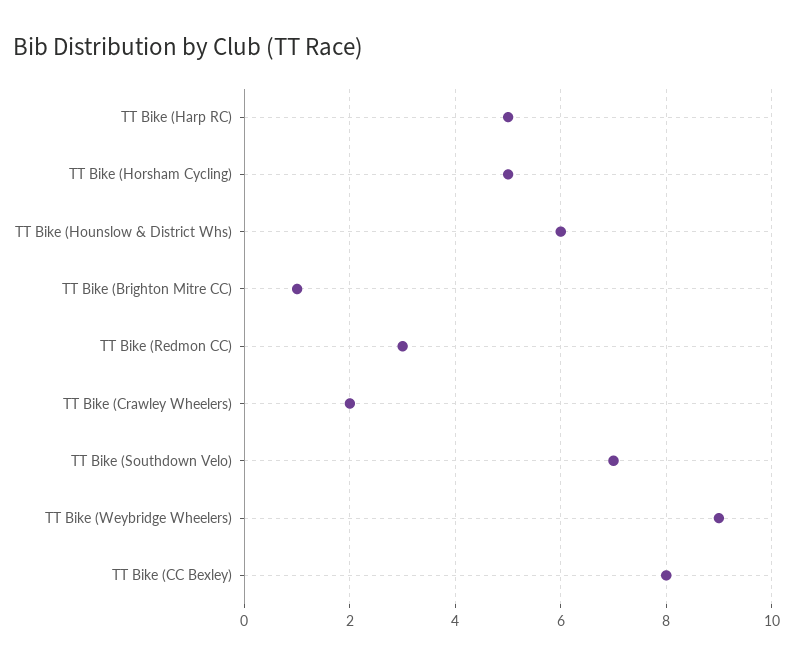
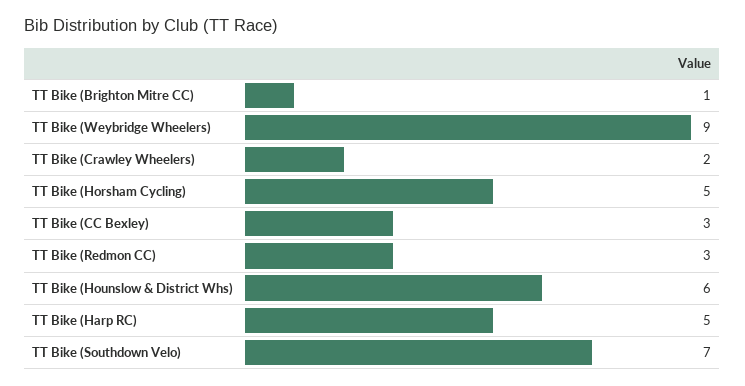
TT Bike (CC Bexley): 8 -> 3

